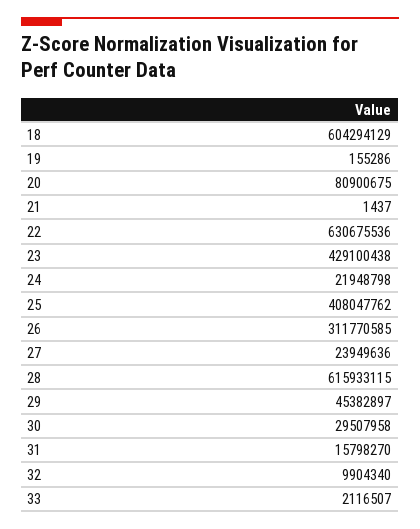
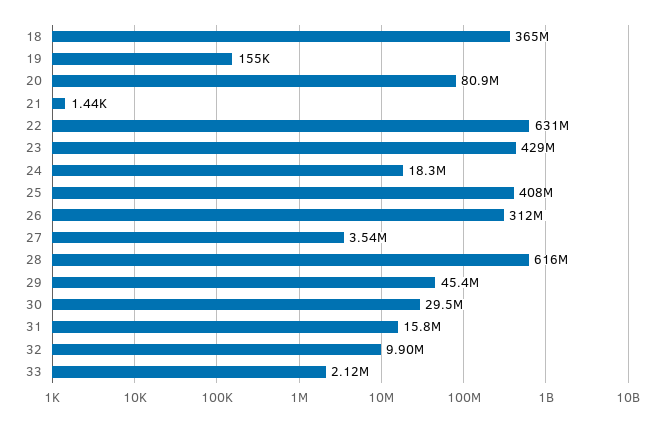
18: 604294129 -> 365000000
24: 21948798 -> 18300000
27: 23949636 -> 3540000

